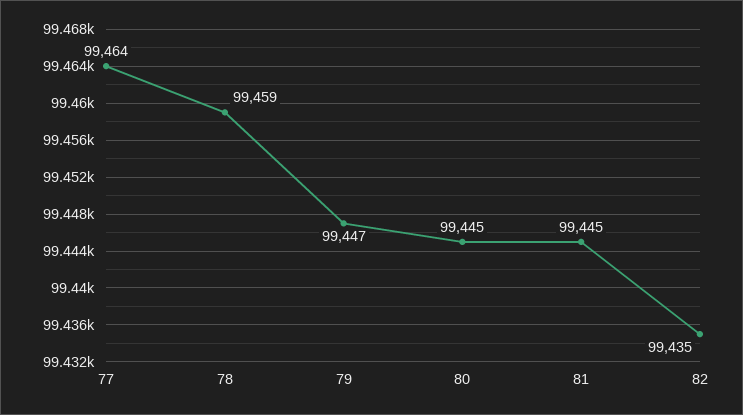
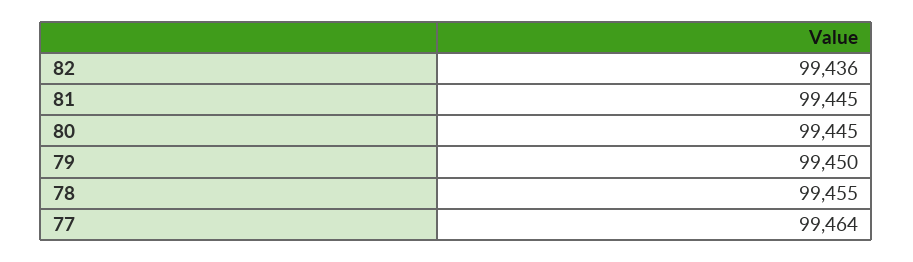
78: 99459 -> 99455
79: 99447 -> 99450
82: 99435 -> 99436

